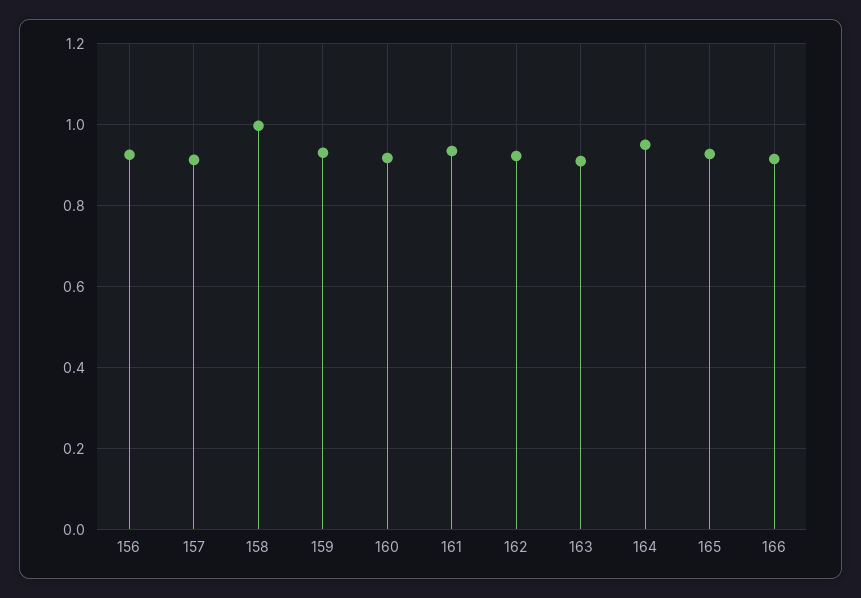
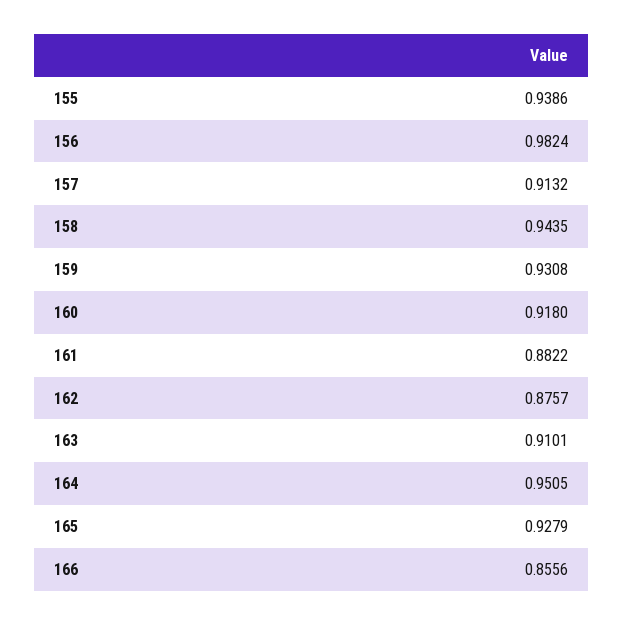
156: 0.92 -> 0.9824
158: 1 -> 0.9435
161: 0.94 -> 0.8822
162: 0.92 -> 0.8757
166: 0.92 -> 0.8556
155: none -> 0.9386

